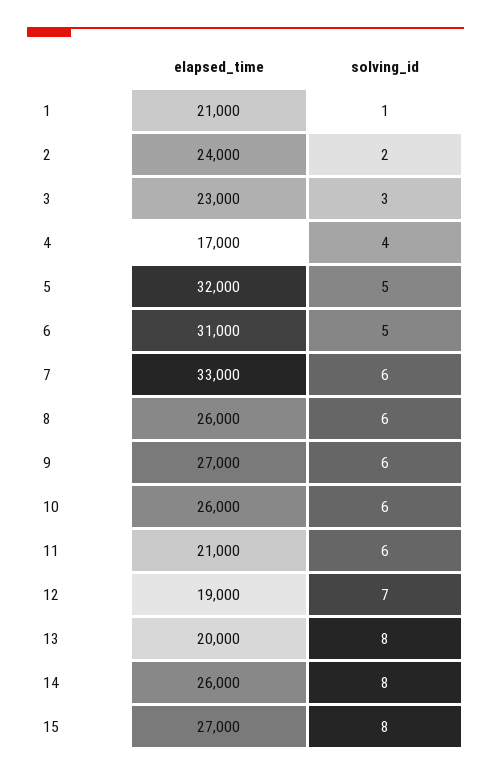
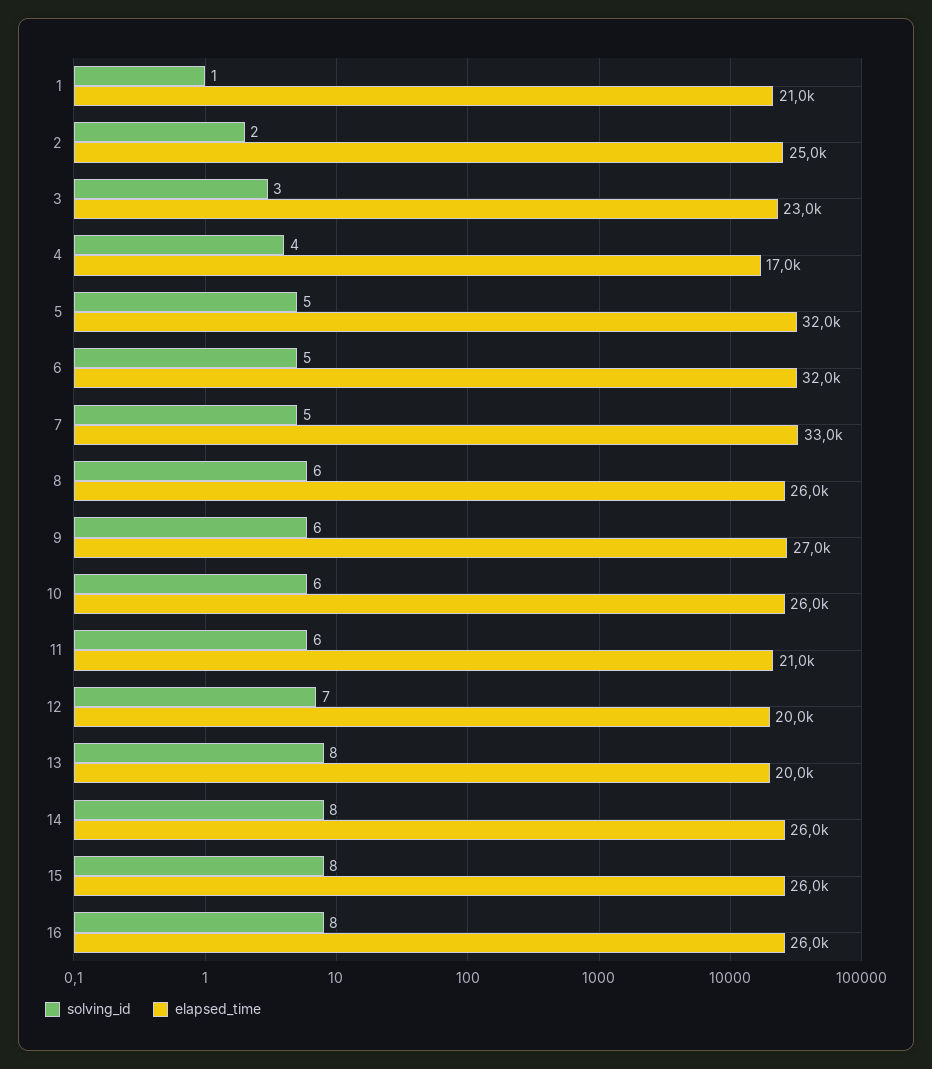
elapsed_time, 2: 24000 -> 25000
elapsed_time, 6: 31000 -> 32000
solving_id, 7: 6 -> 5
elapsed_time, 12: 19000 -> 20000
elapsed_time, 15: 27000 -> 26000
solving_id, 16: none -> 8
elapsed_time, 16: none -> 26000

